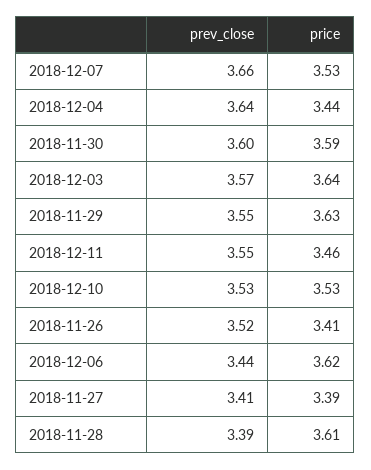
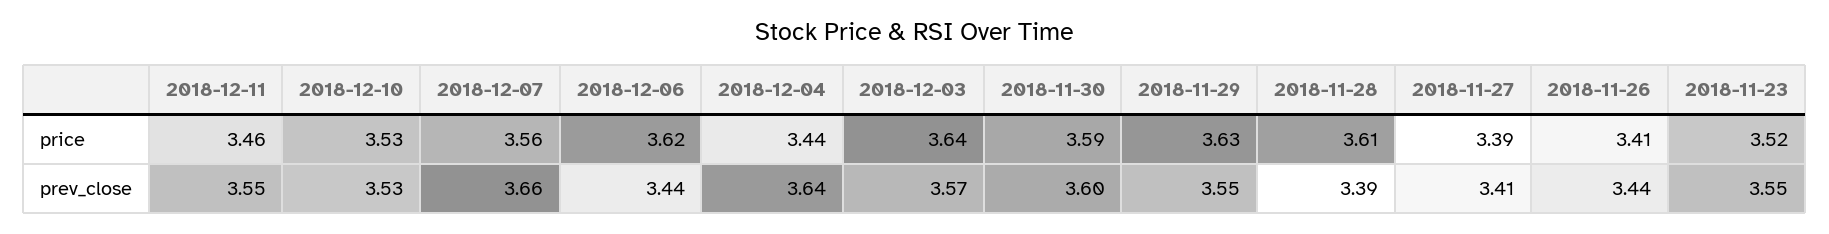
price, 2018-12-07: 3.53 -> 3.56
prev_close, 2018-11-26: 3.52 -> 3.44
price, 2018-11-23: none -> 3.52
prev_close, 2018-11-23: none -> 3.55

